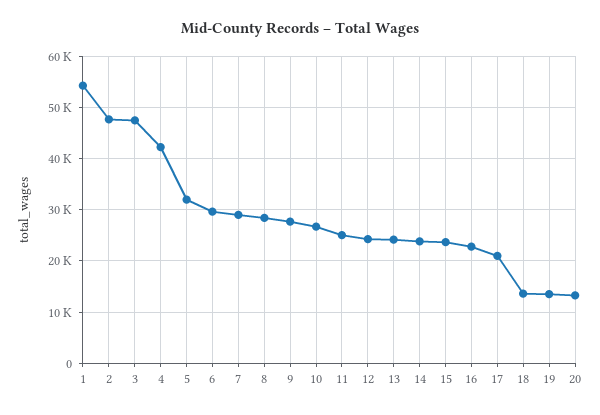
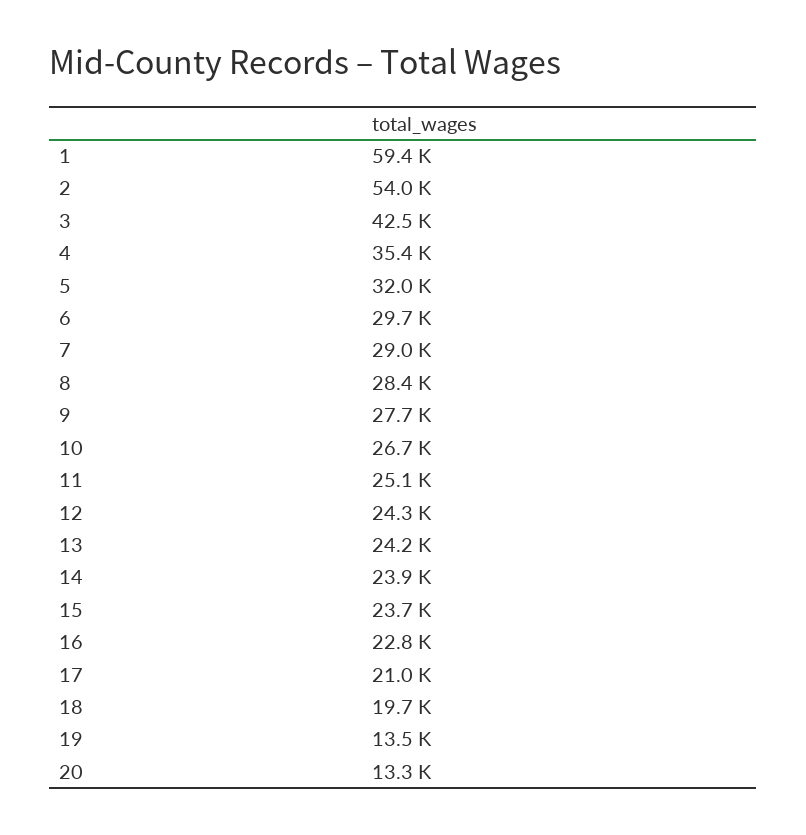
1: 54000 -> 59400
2: 48000 -> 54000
3: 48000 -> 42500
4: 42000 -> 35400
18: 14000 -> 19700

